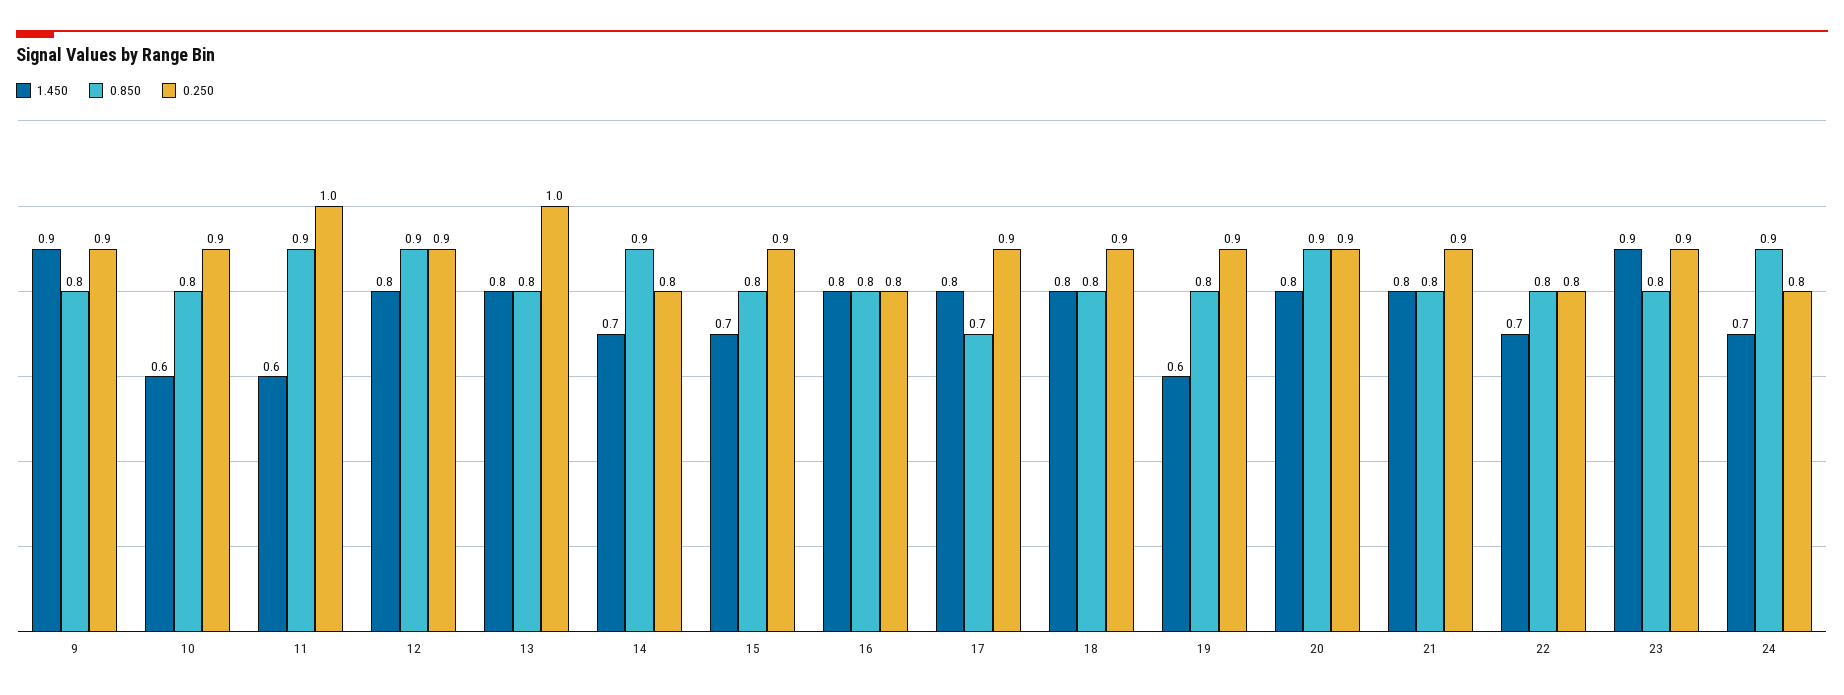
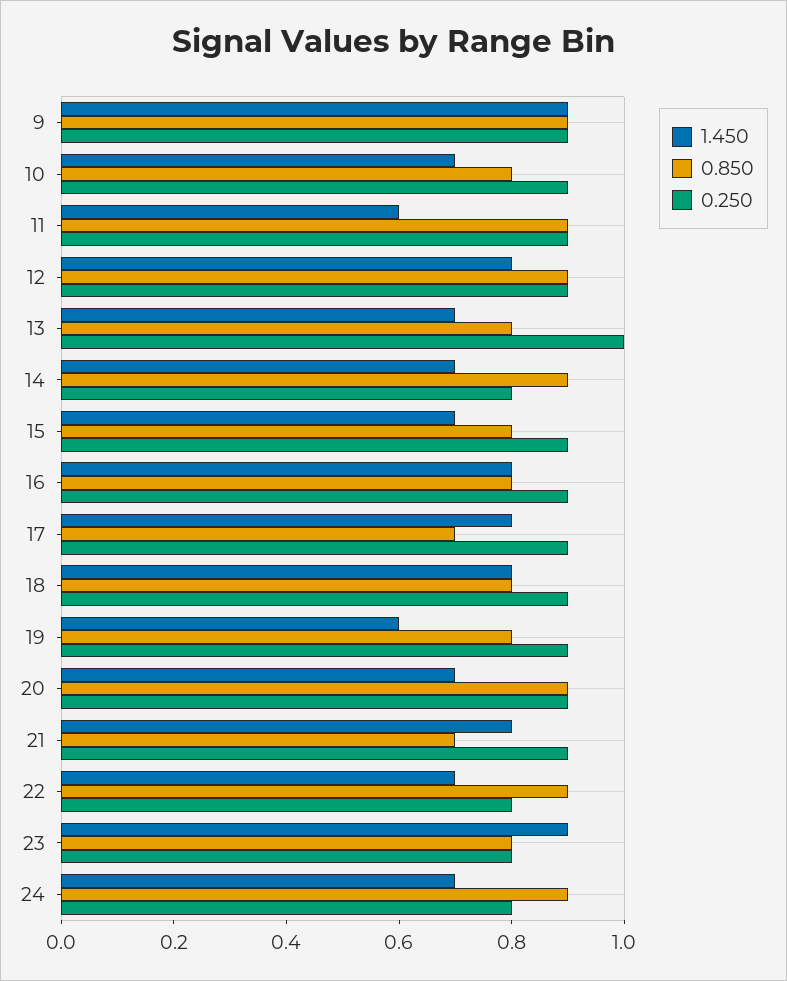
0.850, 9: 0.8 -> 0.9
1.450, 10: 0.6 -> 0.7
0.250, 11: 1 -> 0.9
1.450, 13: 0.8 -> 0.7
0.250, 16: 0.8 -> 0.9
1.450, 20: 0.8 -> 0.7
0.850, 21: 0.8 -> 0.7
0.850, 22: 0.8 -> 0.9
0.250, 23: 0.9 -> 0.8

